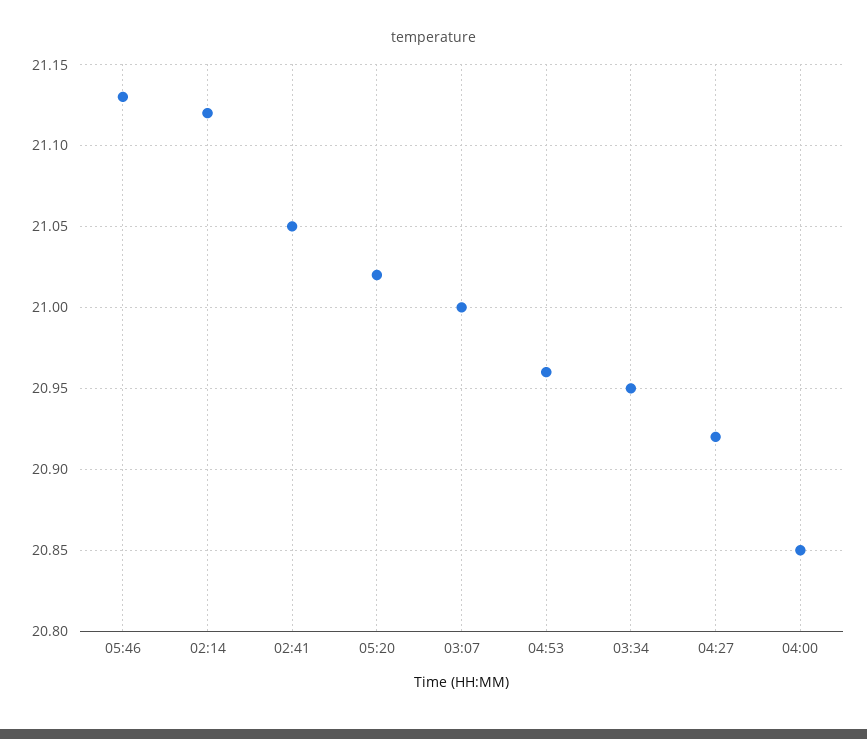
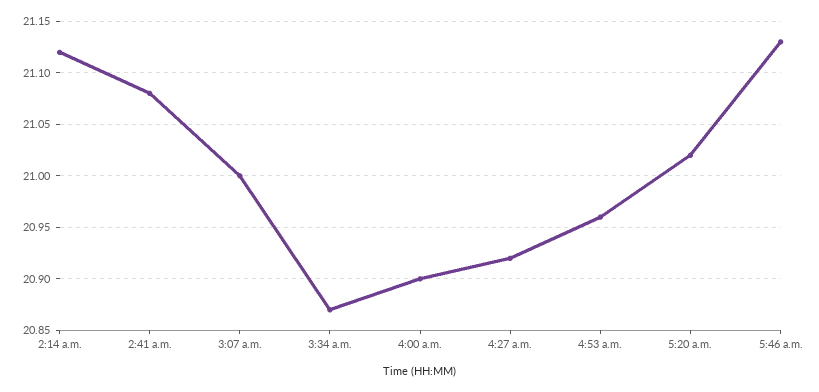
02:41: 21.05 -> 21.08
03:34: 20.95 -> 20.87
04:00: 20.85 -> 20.9

